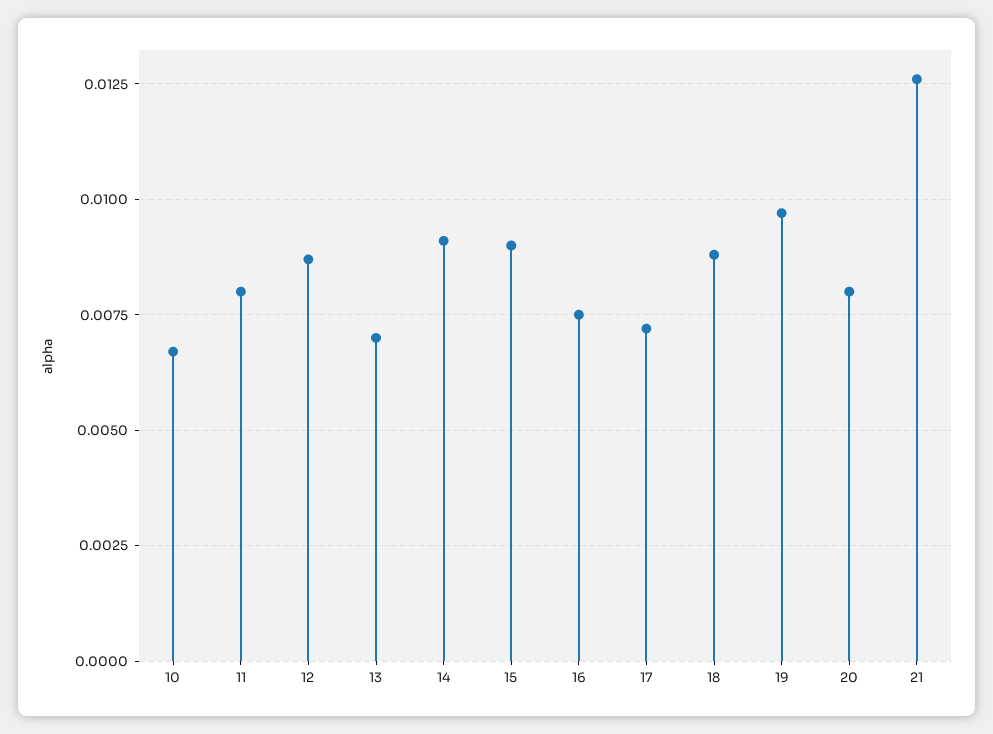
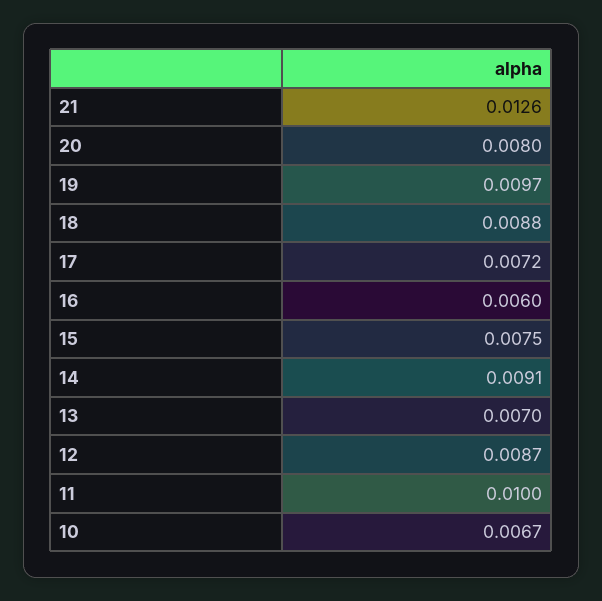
11: 0.008 -> 0.01
15: 0.009 -> 0.0075
16: 0.0075 -> 0.006

